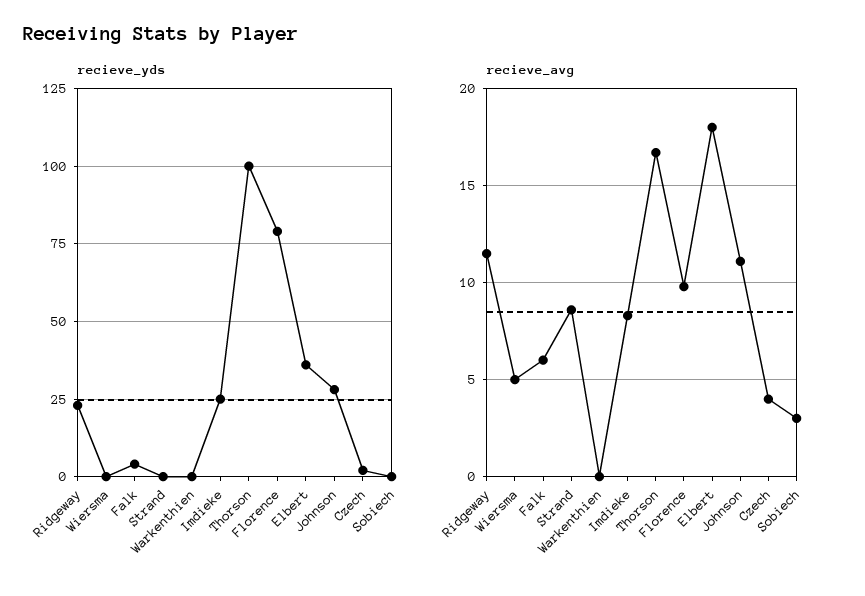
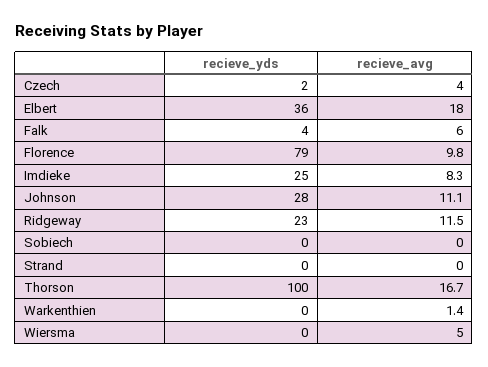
recieve_avg, Strand: 8.5 -> 0
recieve_avg, Warkenthien: 0 -> 1.4
recieve_avg, Sobiech: 3 -> 0

